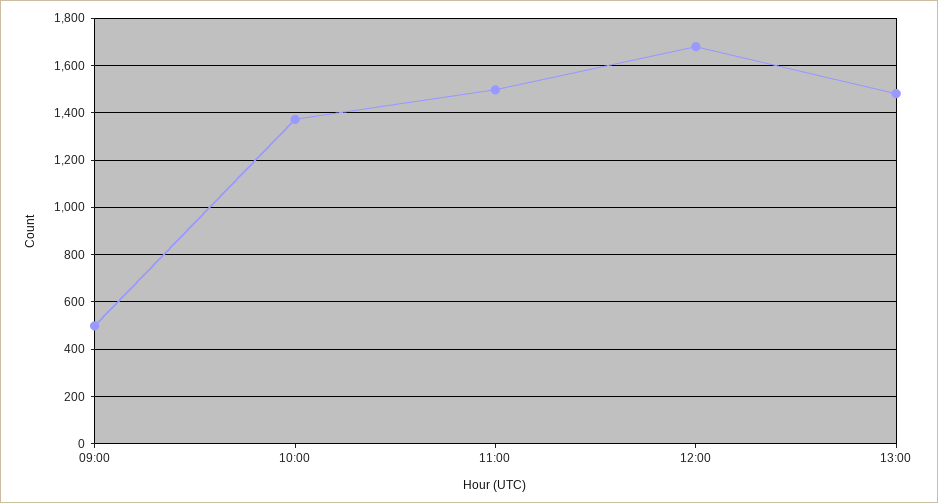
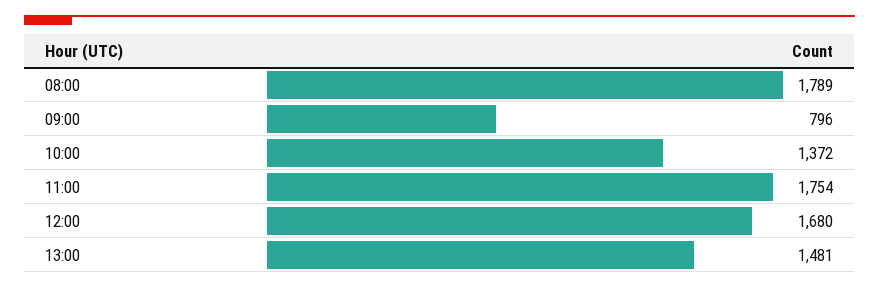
09:00: 500 -> 796
11:00: 1500 -> 1754
08:00: none -> 1789

